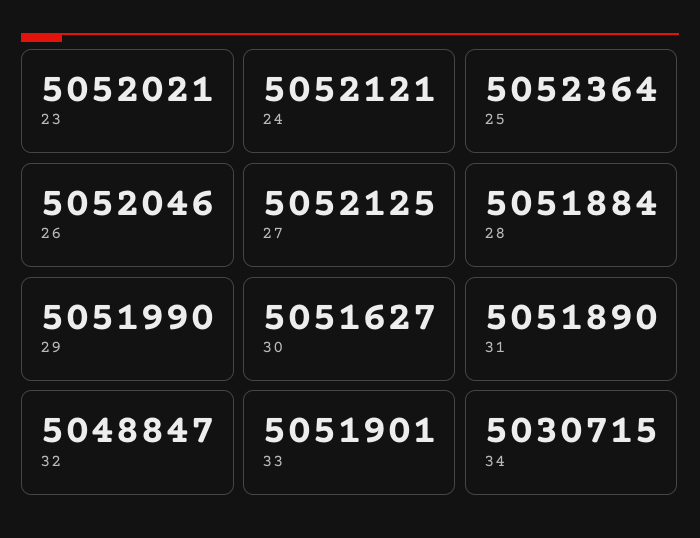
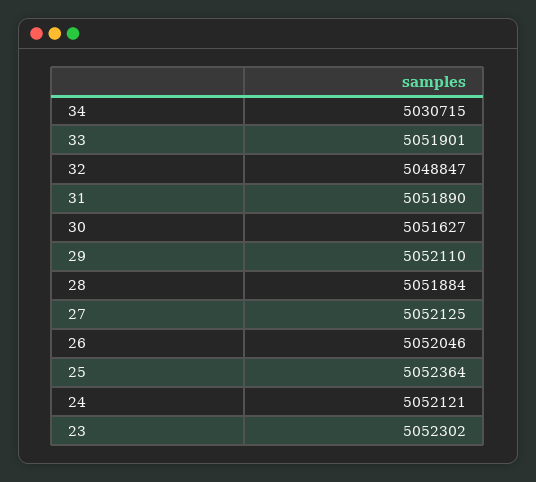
23: 5052021 -> 5052302
29: 5051990 -> 5052110

